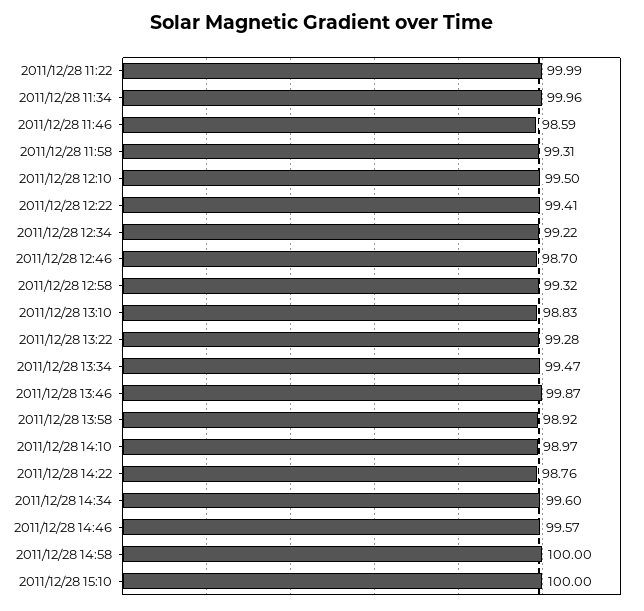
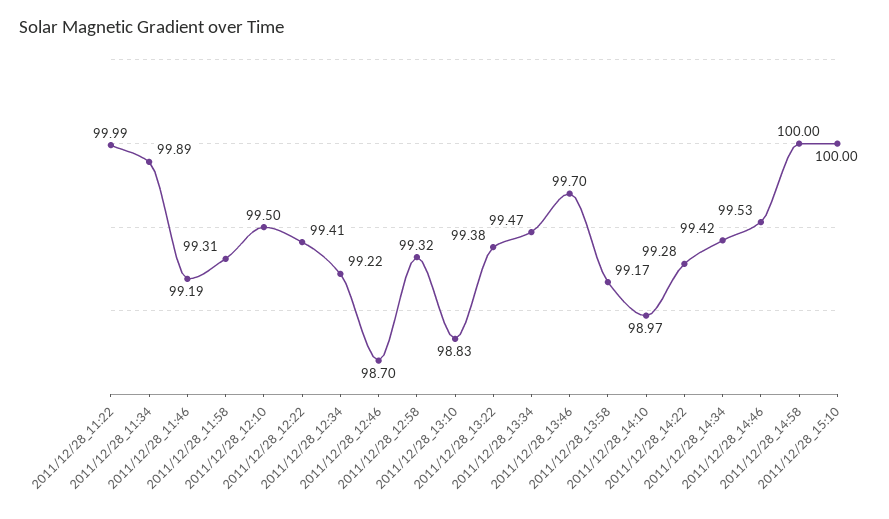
2011/12/28 11:34: 99.96 -> 99.89
2011/12/28 11:46: 98.59 -> 99.19
2011/12/28 13:22: 99.28 -> 99.38
2011/12/28 13:46: 99.87 -> 99.7
2011/12/28 13:58: 98.92 -> 99.17
2011/12/28 14:22: 98.76 -> 99.28
2011/12/28 14:34: 99.6 -> 99.42
2011/12/28 14:46: 99.57 -> 99.53

